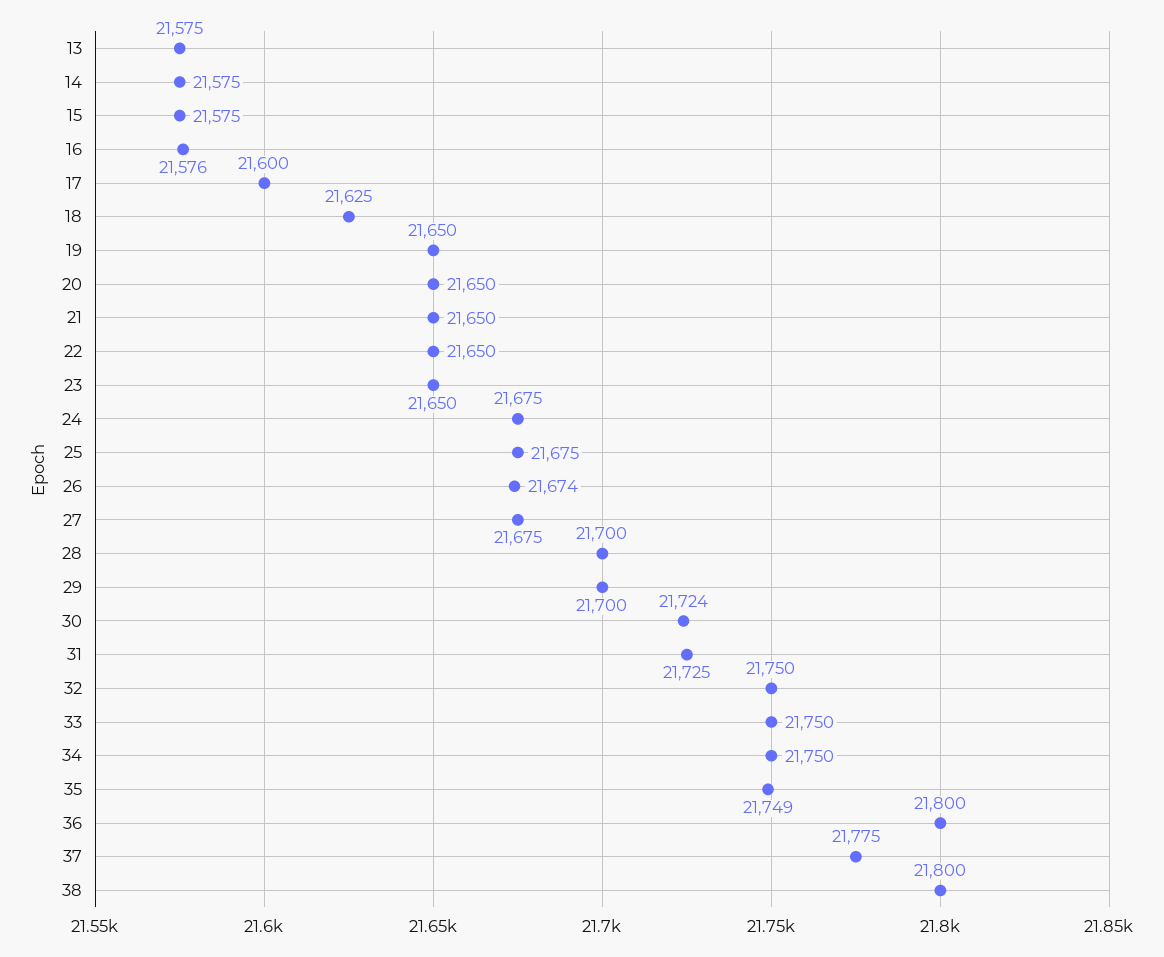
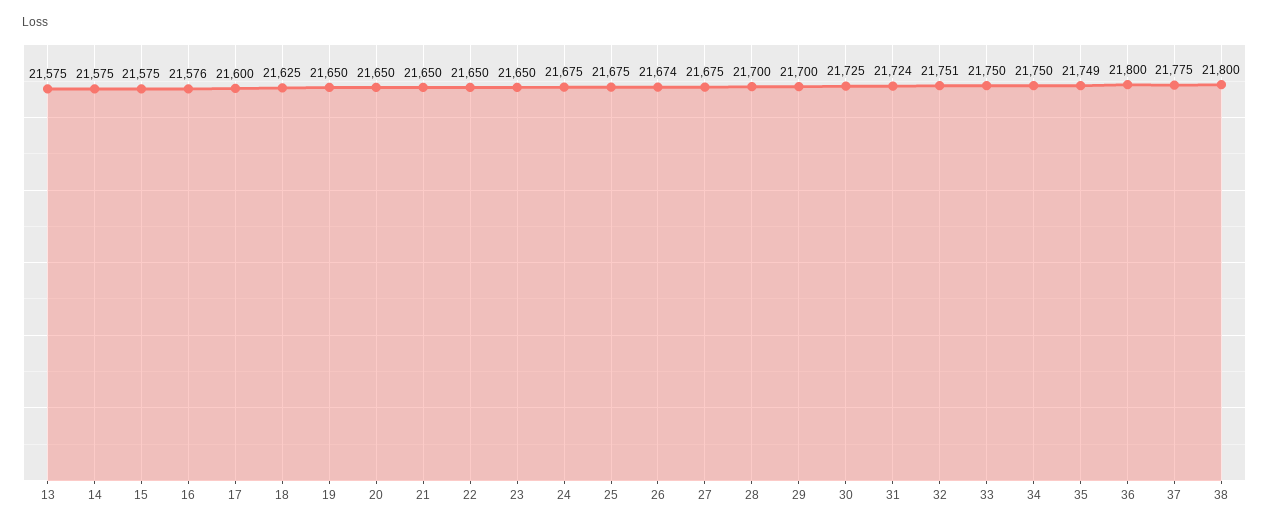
30: 21724 -> 21725
31: 21725 -> 21724
32: 21750 -> 21751

